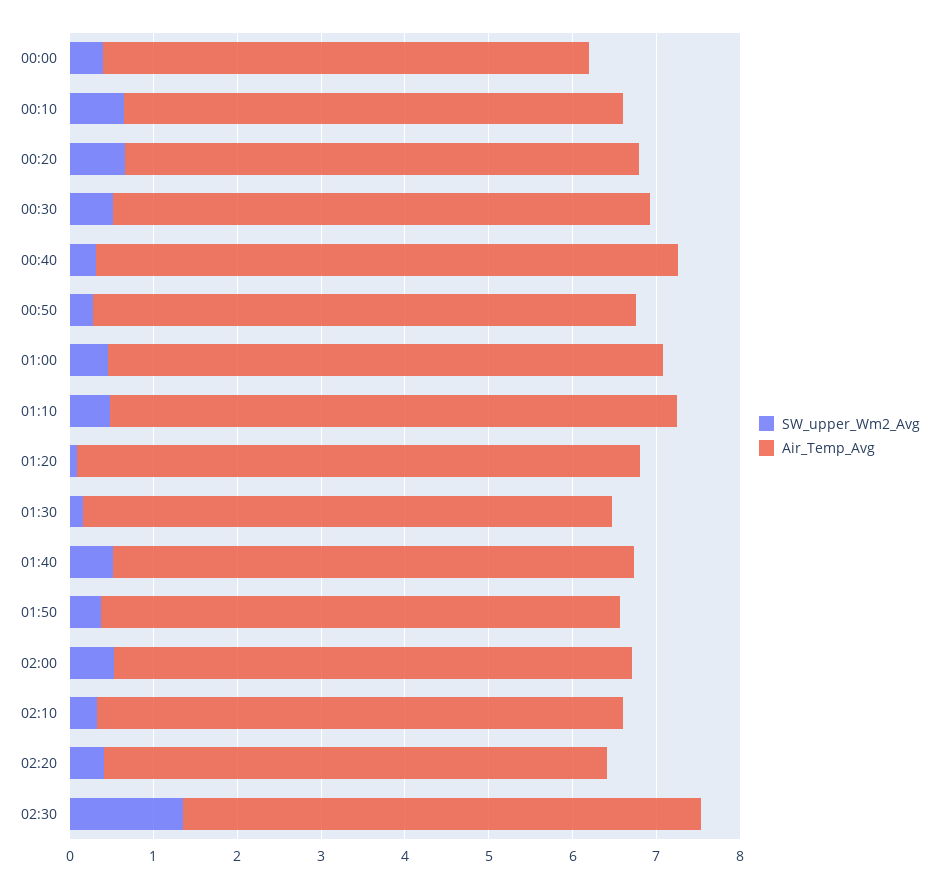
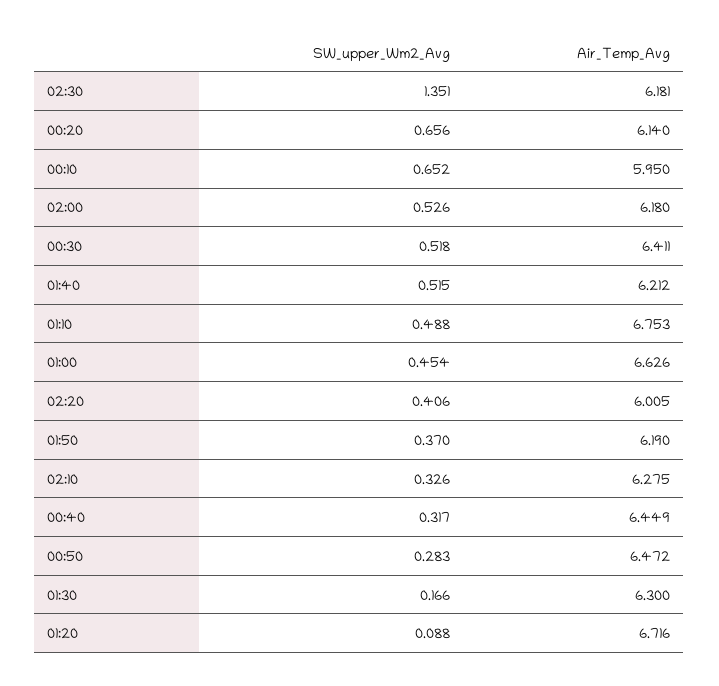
SW_upper_Wm2_Avg, 00:00: 0.4 -> none
Air_Temp_Avg, 00:00: 5.8 -> none
Air_Temp_Avg, 00:40: 7 -> 6.449

